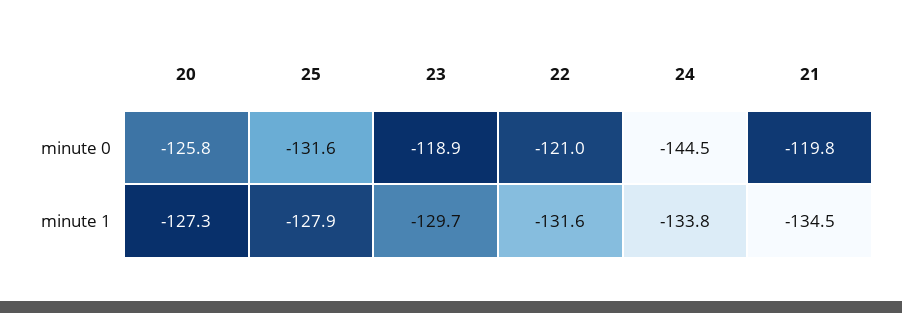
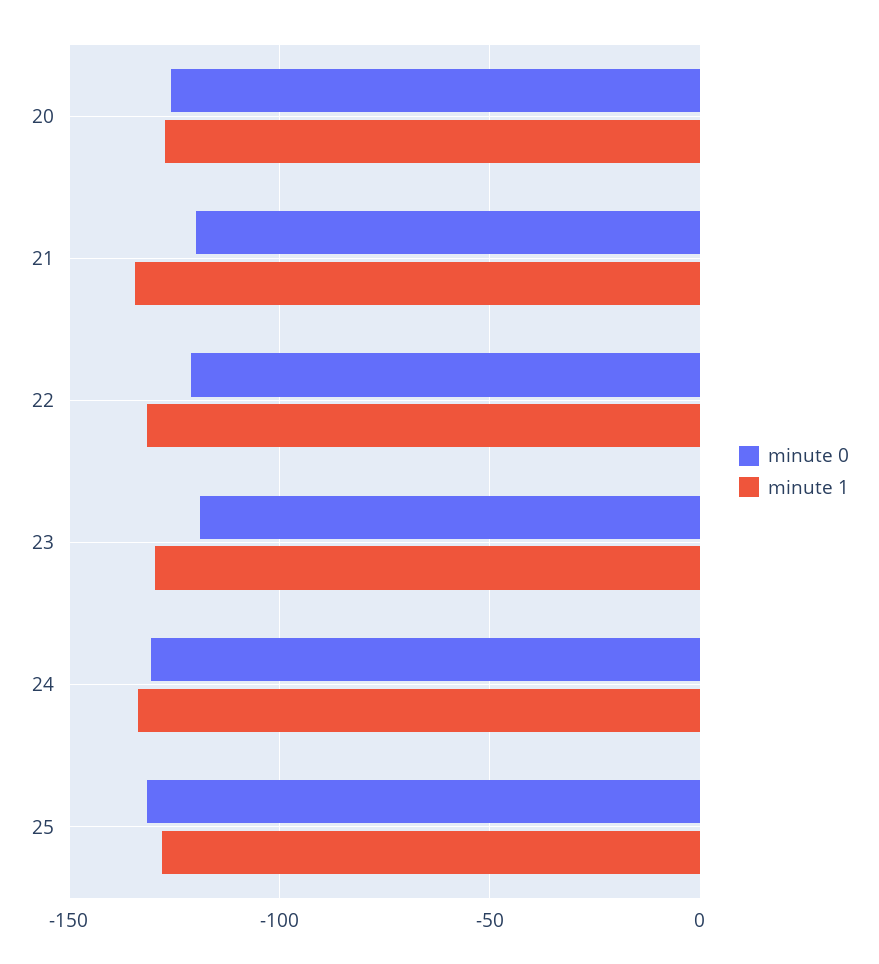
minute 0, 24: -144.5 -> -130

